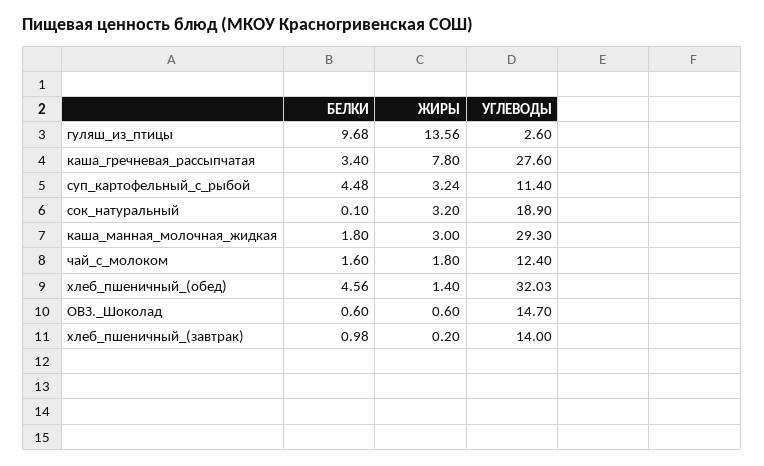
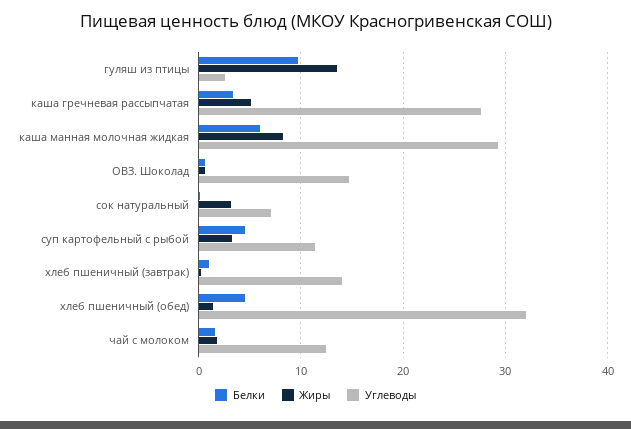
ЖИРЫ, каша_гречневая_рассыпчатая: 7.8 -> 5
УГЛЕВОДЫ, сок_натуральный: 18.9 -> 7
БЕЛКИ, каша_манная_молочная_жидкая: 1.8 -> 6
ЖИРЫ, каша_манная_молочная_жидкая: 3 -> 8

